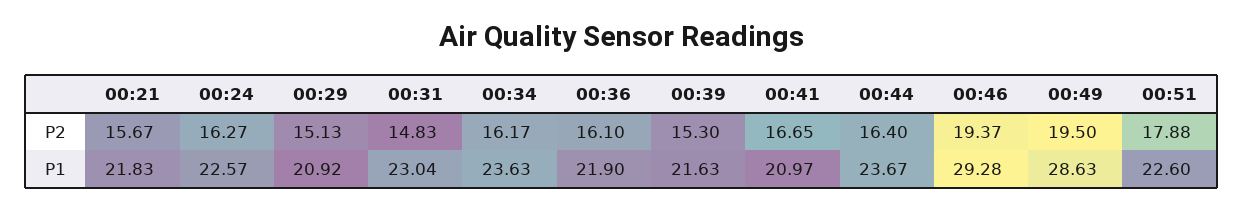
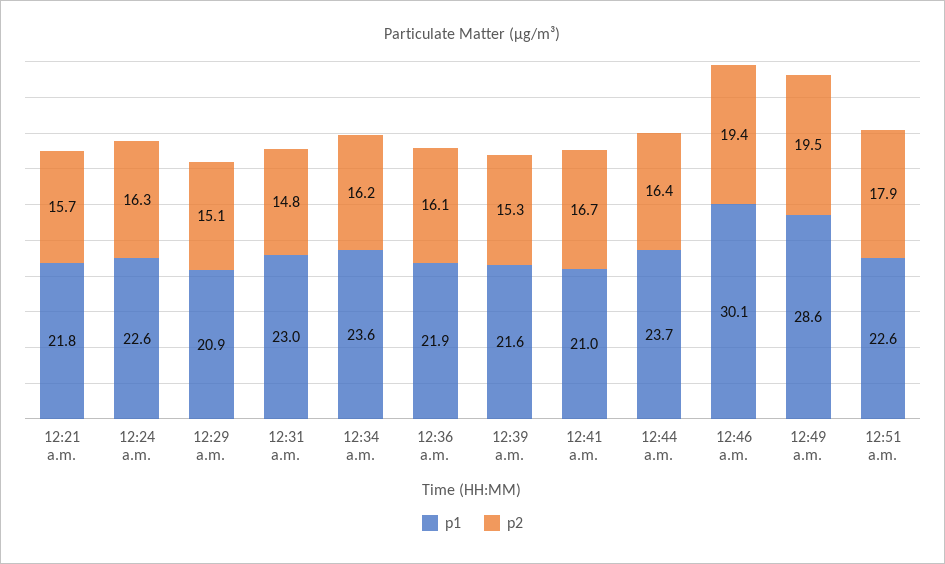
P1, 00:46: 29.28 -> 30.1

